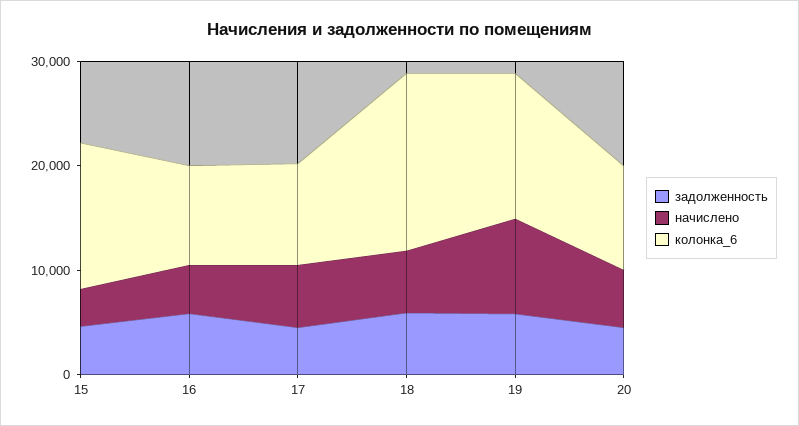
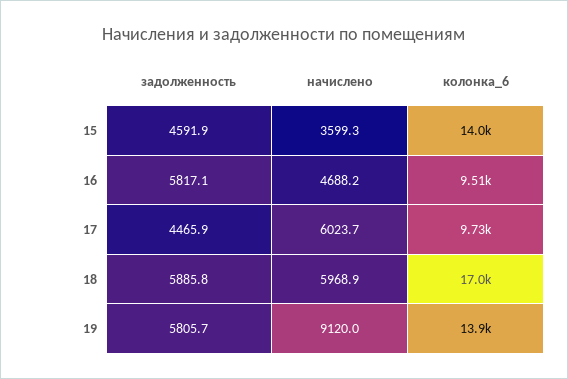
задолженность, 20: 4000 -> none
начислено, 20: 6000 -> none
колонка_6, 20: 10000 -> none

